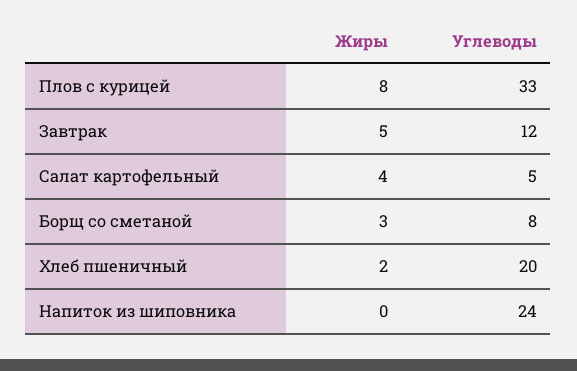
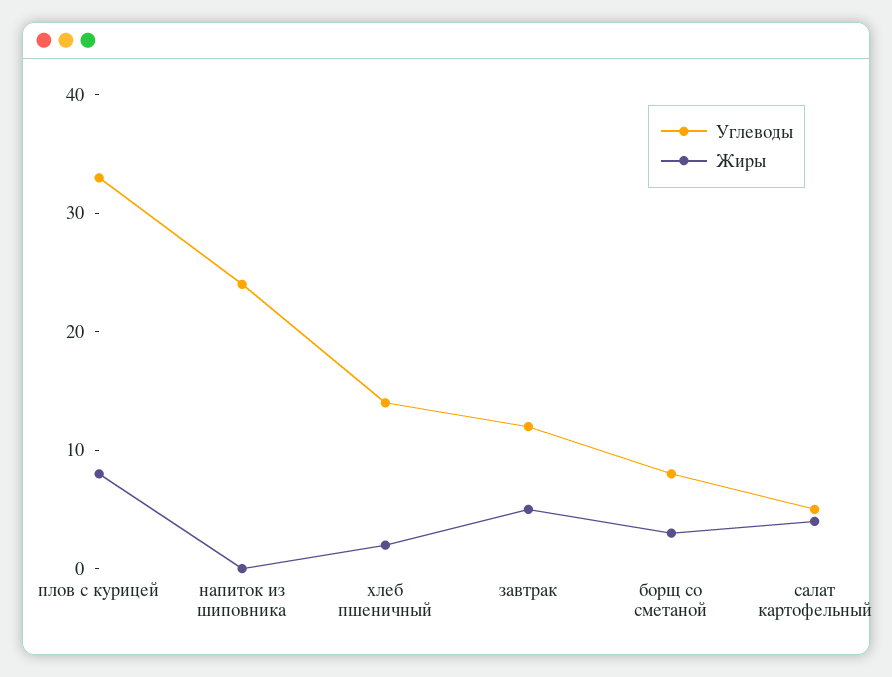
Углеводы, Хлеб пшеничный: 20 -> 14

